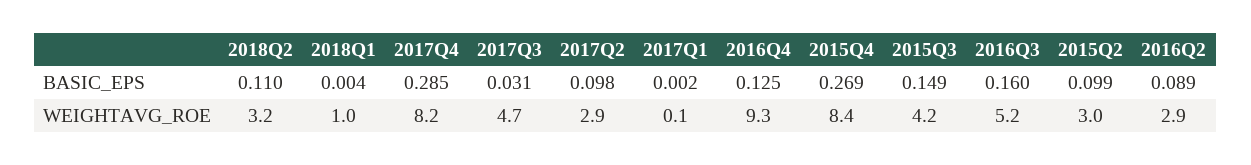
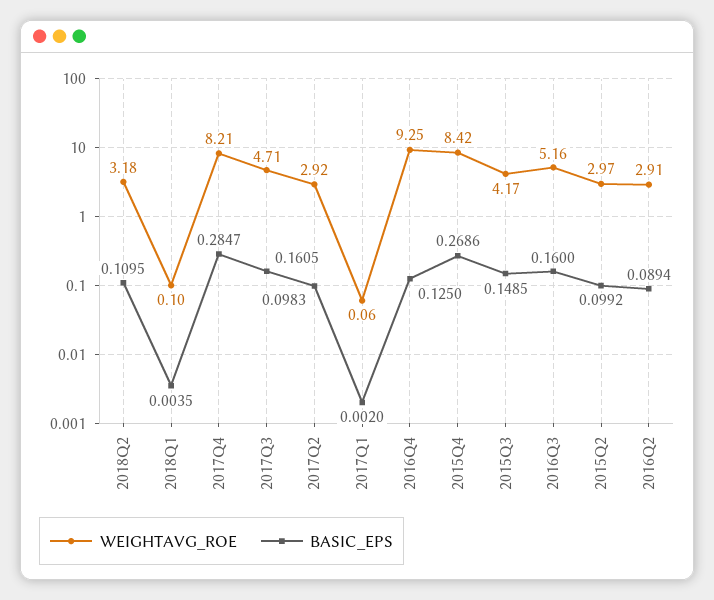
BASIC_EPS, 2017Q3: 0.031 -> 0.1605
WEIGHTAVG_ROE, 2018Q1: 1 -> 0.1

